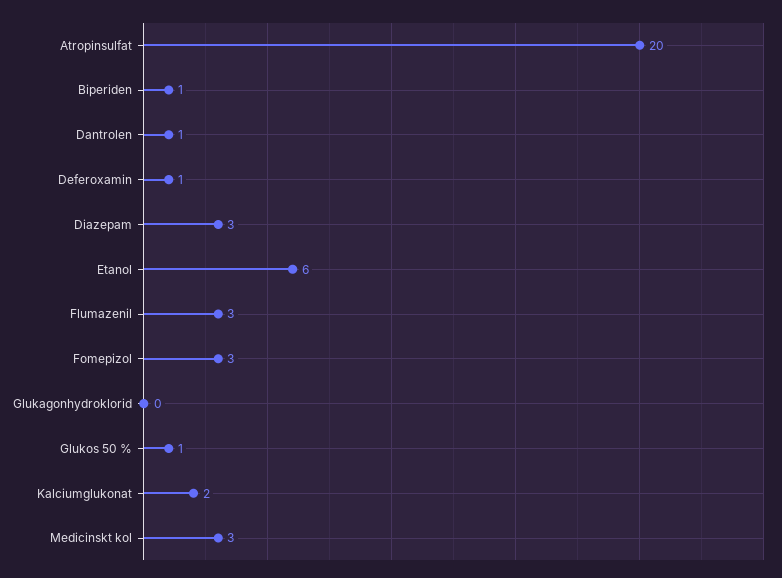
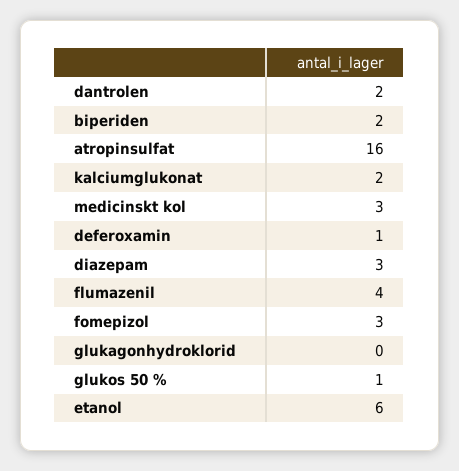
Atropinsulfat: 20 -> 16
Biperiden: 1 -> 2
Dantrolen: 1 -> 2
Flumazenil: 3 -> 4

